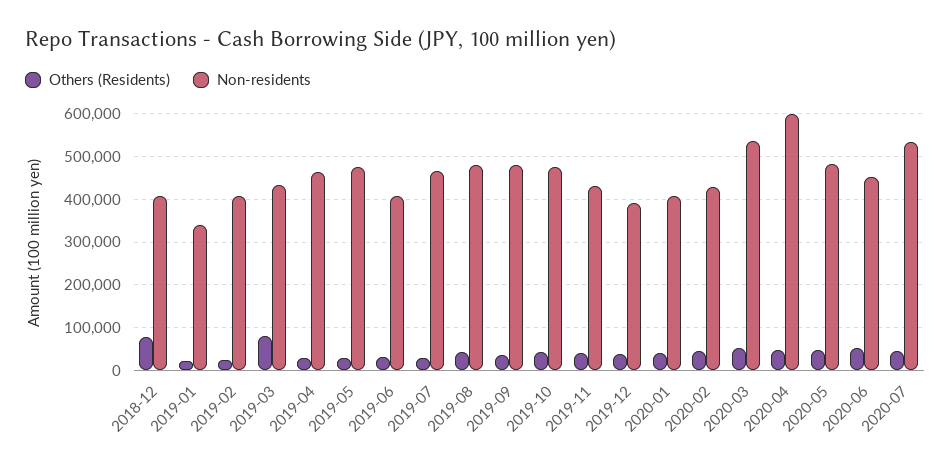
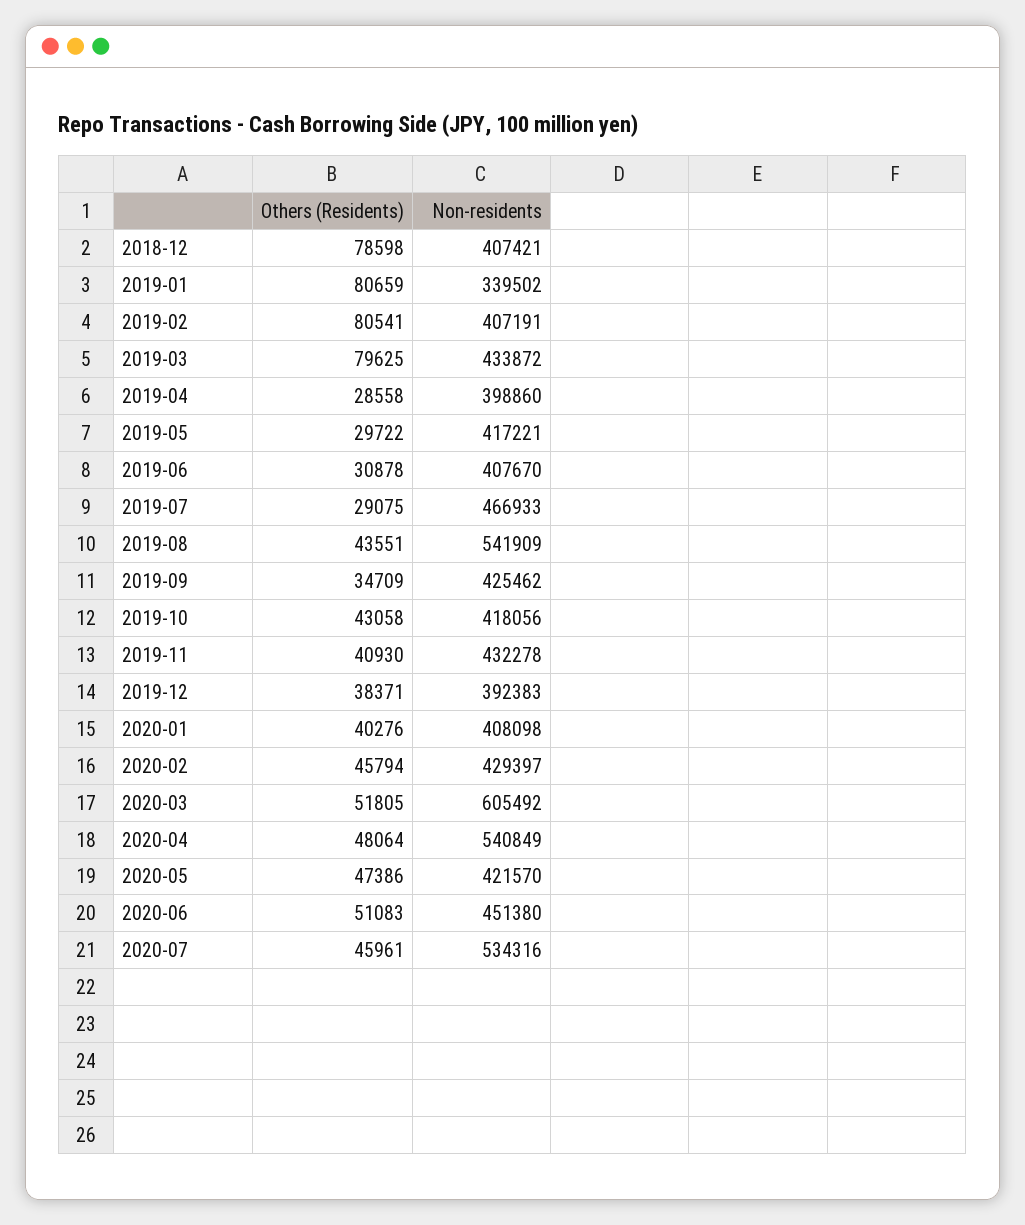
Others (Residents), 2019-01: 20000 -> 80659
Others (Residents), 2019-02: 20000 -> 80541
Non-residents, 2019-04: 460000 -> 398860
Non-residents, 2019-05: 480000 -> 417221
Non-residents, 2019-08: 480000 -> 541909
Non-residents, 2019-09: 480000 -> 425462
Non-residents, 2019-10: 480000 -> 418056
Non-residents, 2020-03: 540000 -> 605492
Non-residents, 2020-04: 600000 -> 540849
Non-residents, 2020-05: 480000 -> 421570

